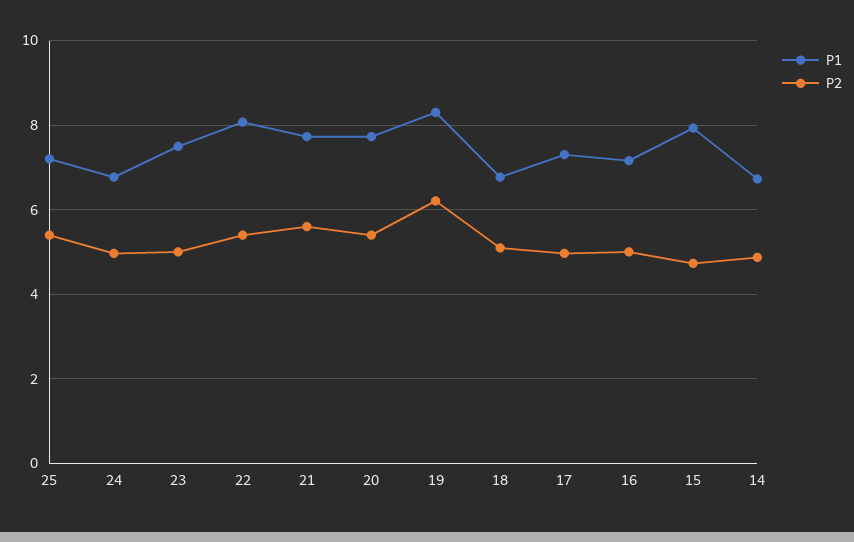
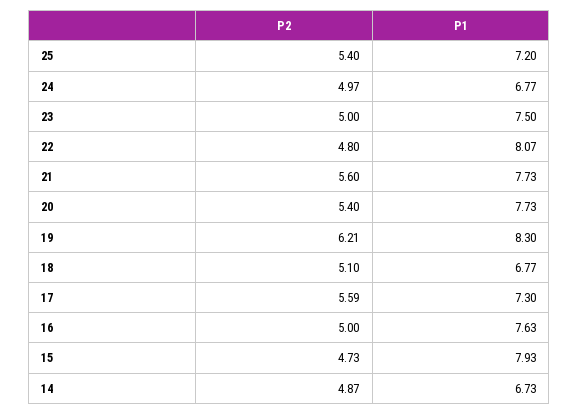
P2, 22: 5.4 -> 4.8
P2, 17: 5 -> 5.59
P1, 16: 7.2 -> 7.63

